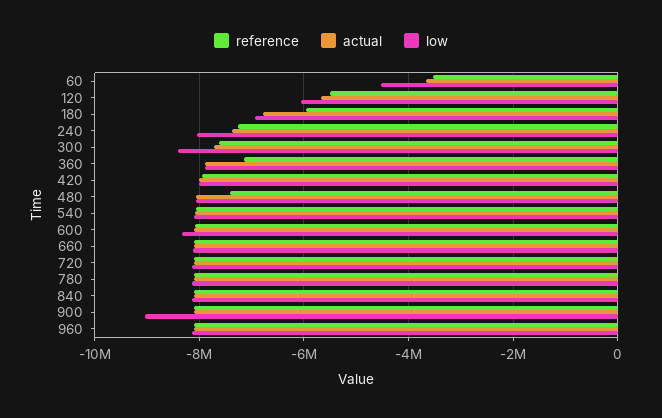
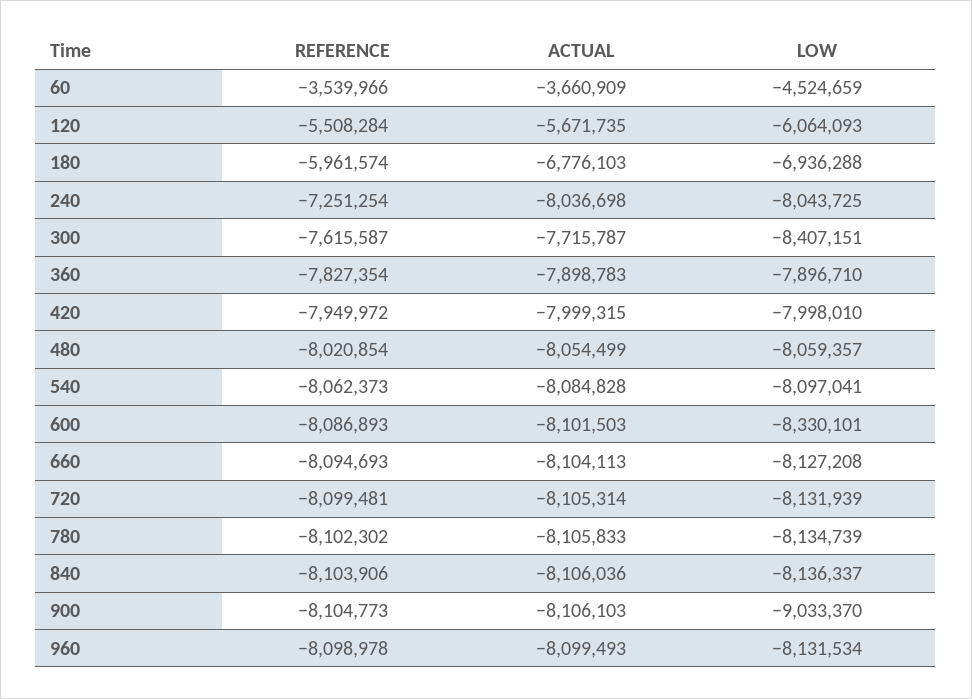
actual, 240: -7400000 -> -8036698
reference, 360: -7200000 -> -7827354
reference, 480: -7400000 -> -8020854

